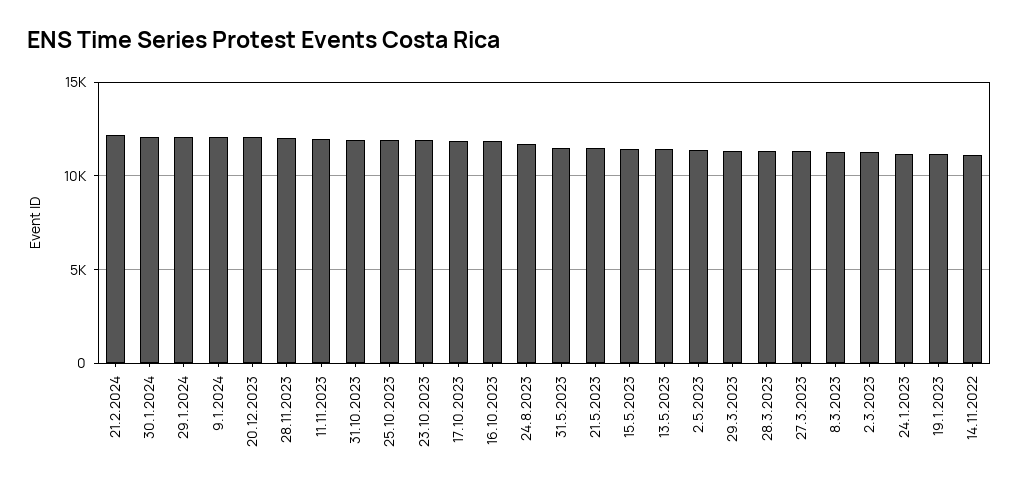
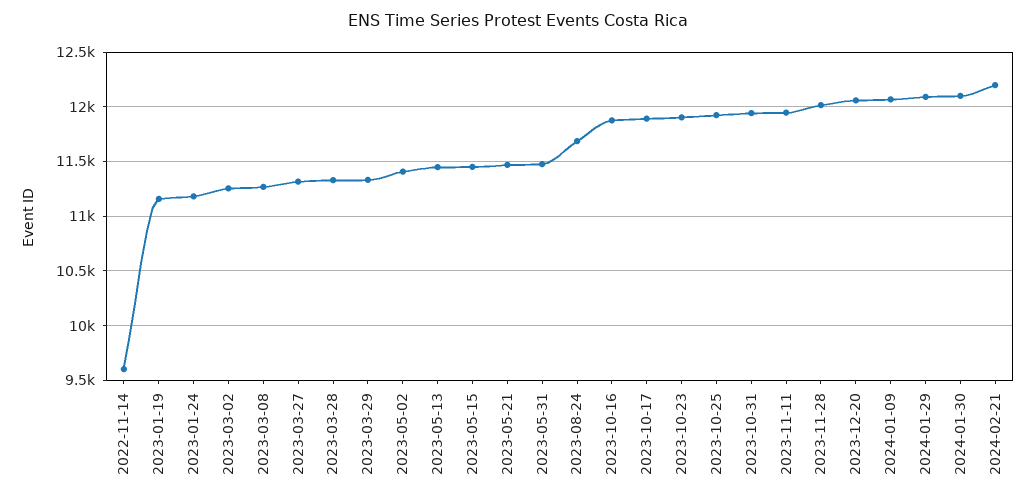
14.11.2022: 11000 -> 9600

